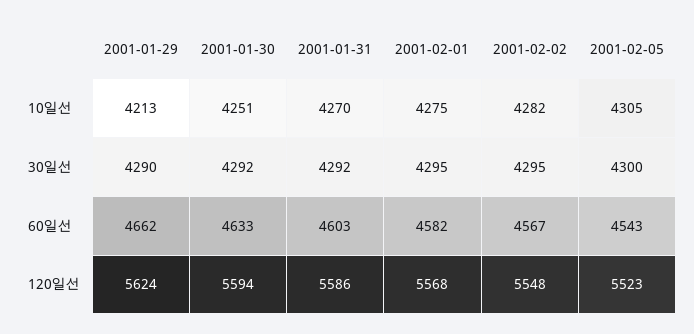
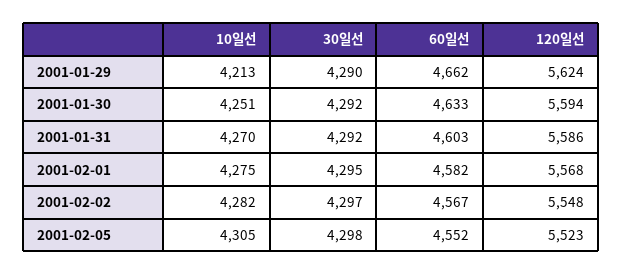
2001-02-02, 30일선: 4295 -> 4297
2001-02-05, 30일선: 4300 -> 4298
2001-02-05, 60일선: 4543 -> 4552

